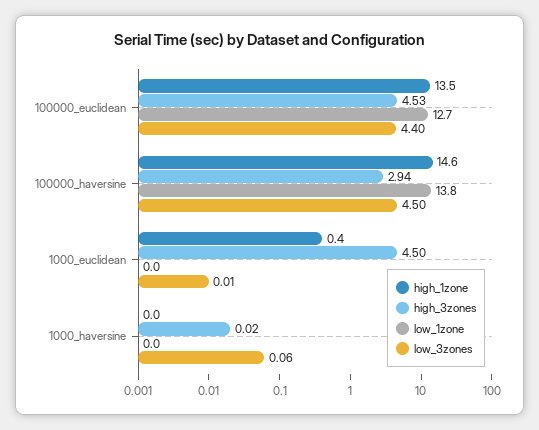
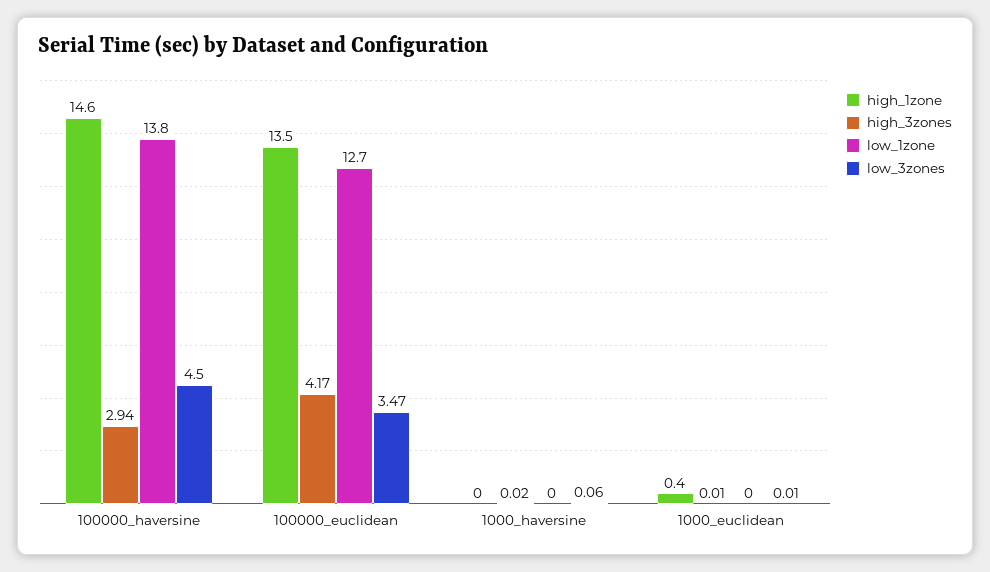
high_3zones, 100000_euclidean: 4.53 -> 4.17
low_3zones, 100000_euclidean: 4.4 -> 3.47
high_3zones, 1000_euclidean: 4.5 -> 0.01

